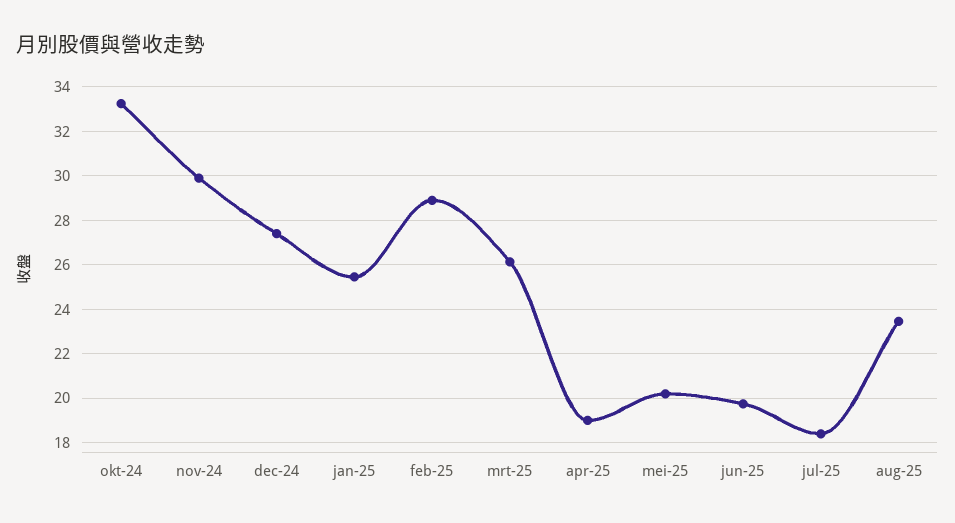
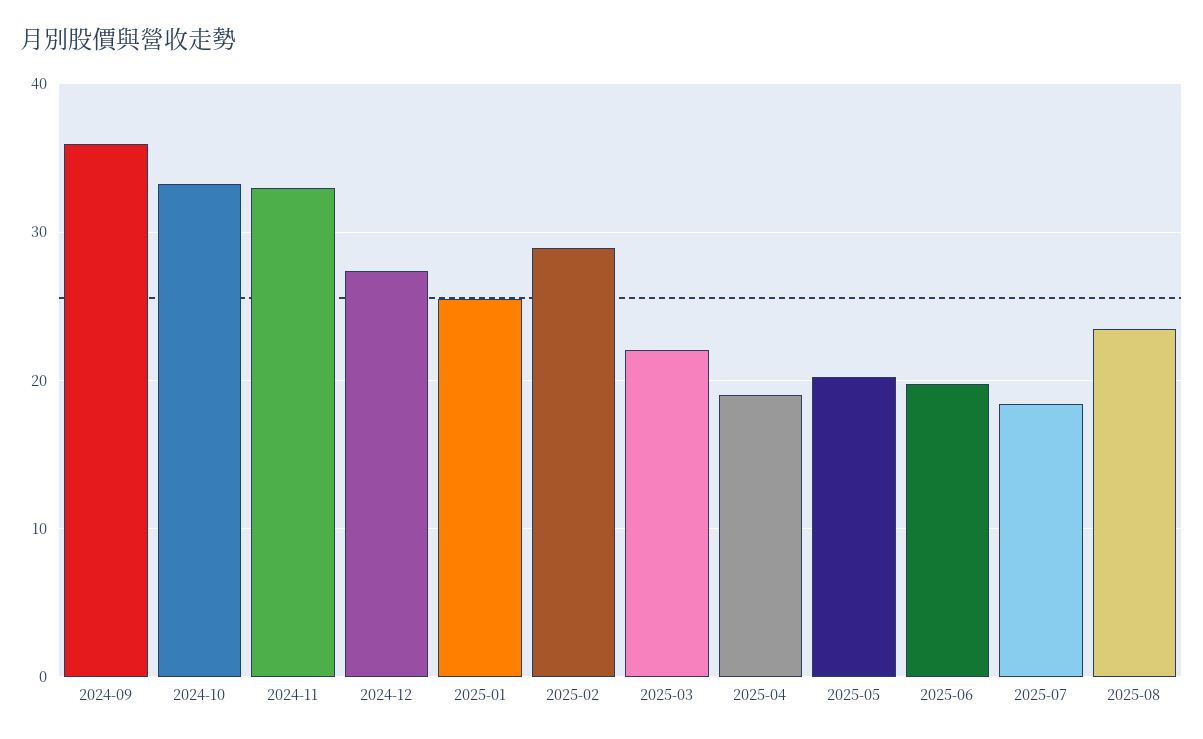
nov-24: 30 -> 33
mrt-25: 26 -> 22
2024-09: none -> 36

